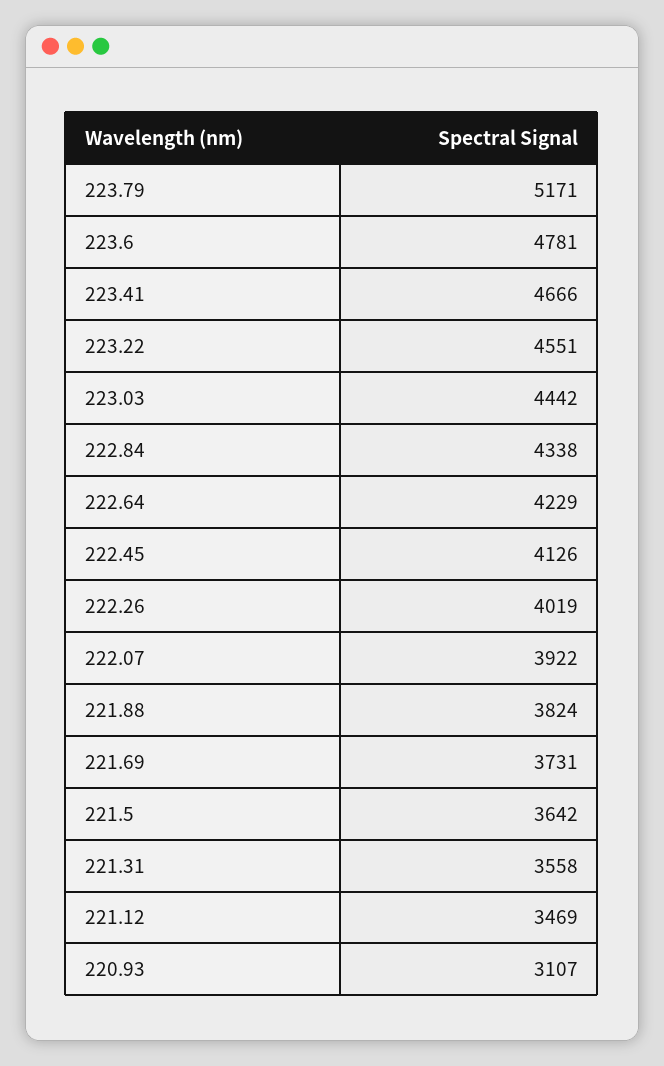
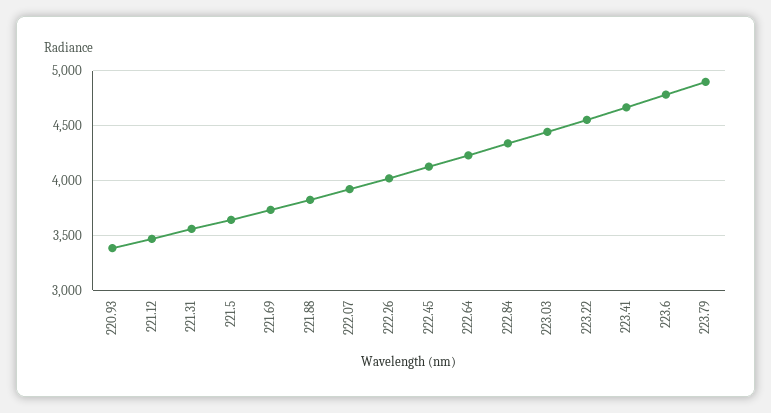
223.79: 5171 -> 4900
220.93: 3107 -> 3400

